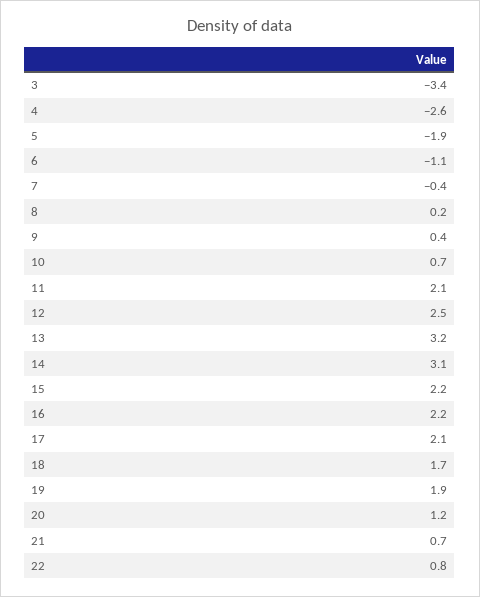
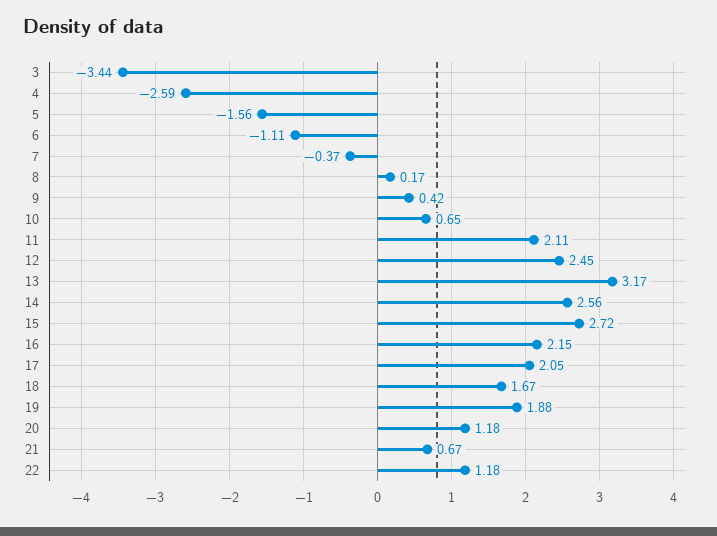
5: -1.9 -> -1.56
14: 3.1 -> 2.56
15: 2.2 -> 2.72
22: 0.8 -> 1.18

